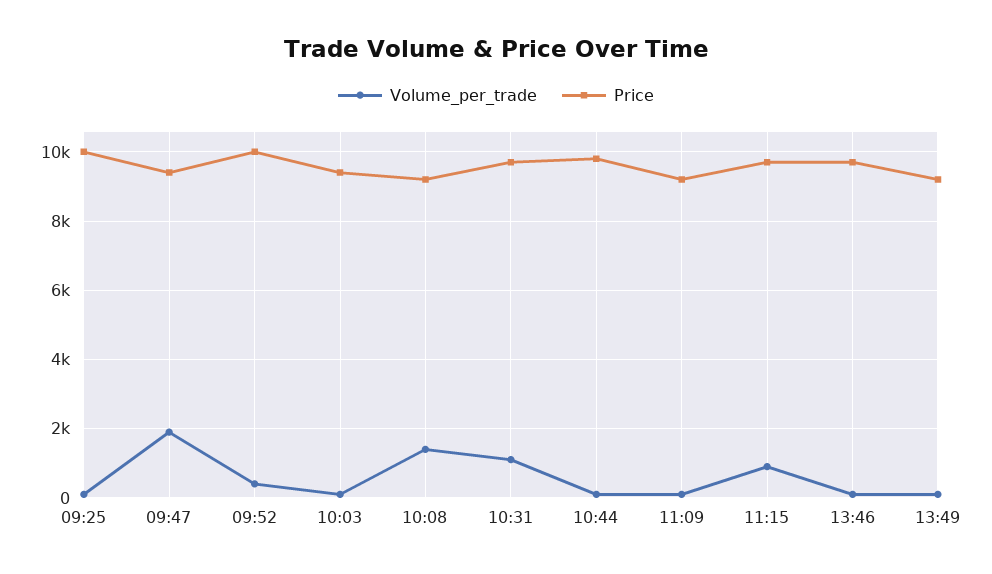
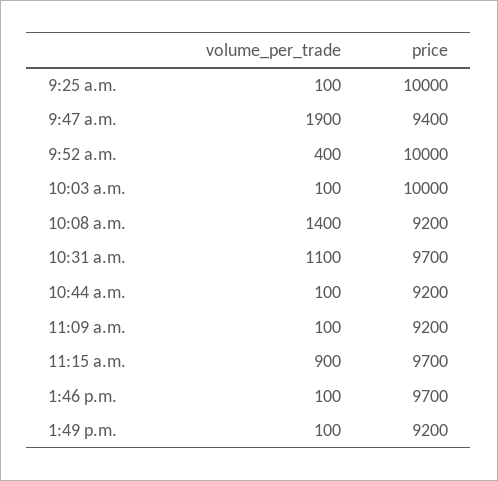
Price, 10:03: 9400 -> 10000
Price, 10:44: 9800 -> 9200

